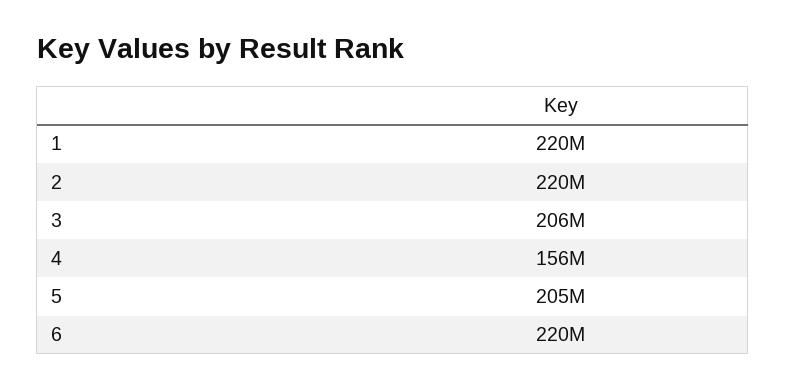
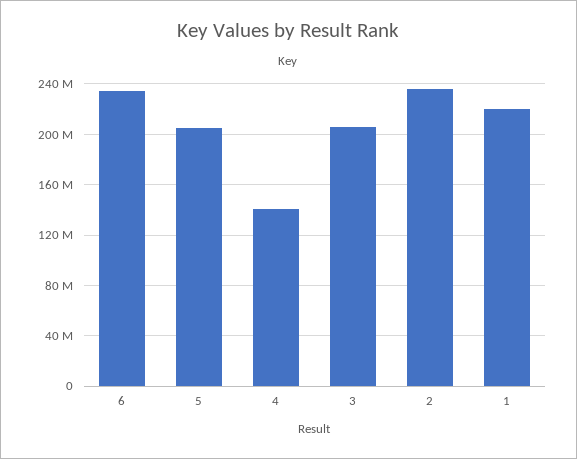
2: 220000000 -> 235000000
4: 156000000 -> 140000000
6: 220000000 -> 235000000

